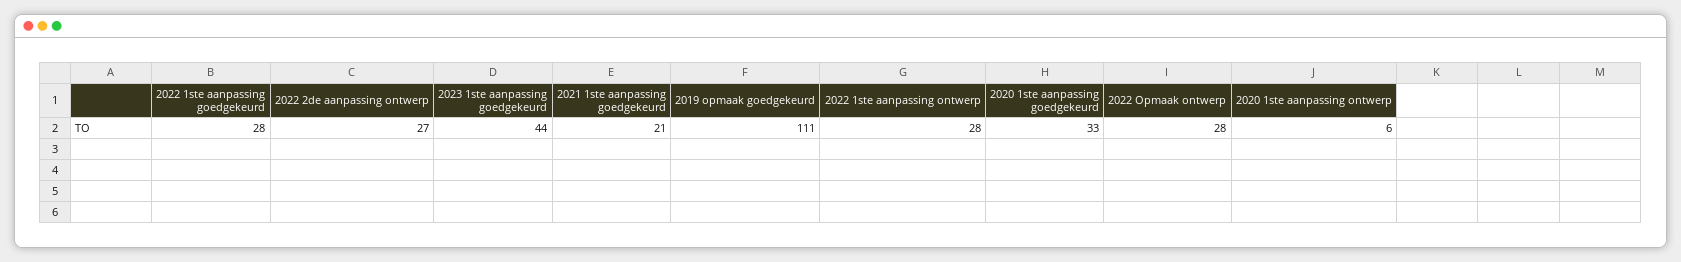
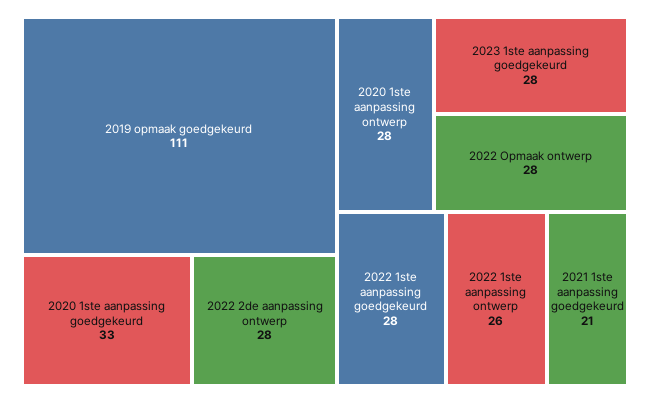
2022 2de aanpassing ontwerp: 27 -> 28
2023 1ste aanpassing goedgekeurd: 44 -> 28
2022 1ste aanpassing ontwerp: 28 -> 26
2020 1ste aanpassing ontwerp: 6 -> 28

